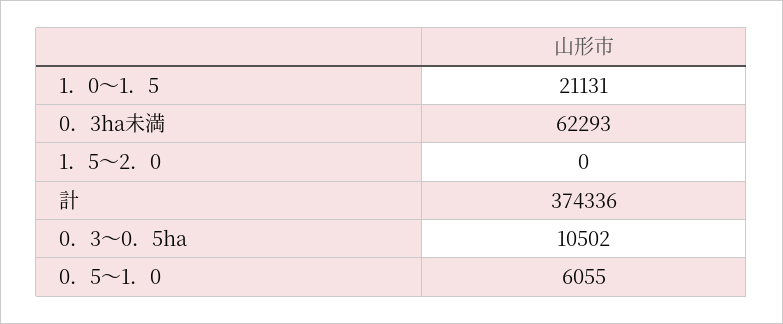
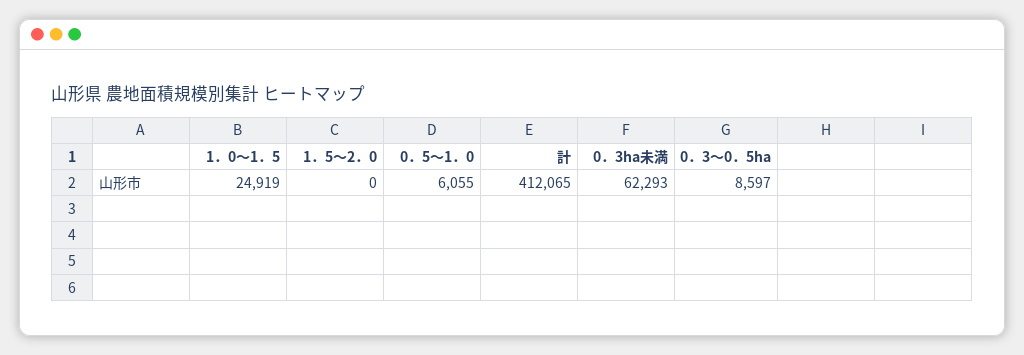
1．0～1．5: 21131 -> 24919
計: 374336 -> 412065
0．3～0．5ha: 10502 -> 8597

